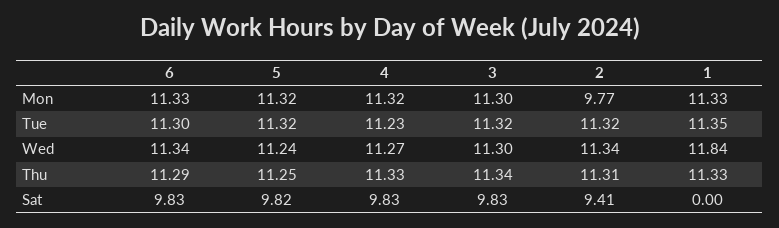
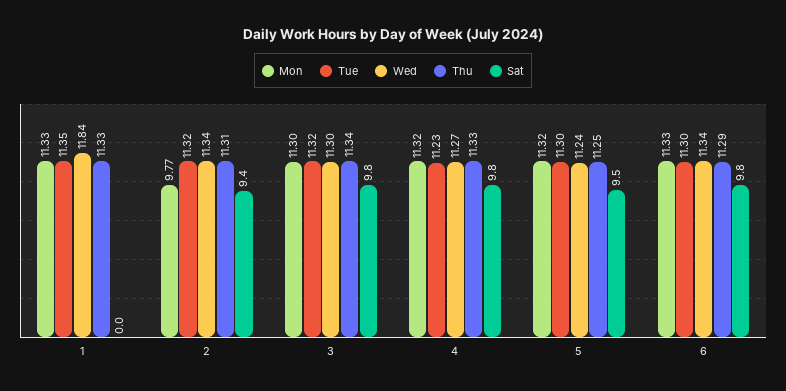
Tue, 5: 11.32 -> 11.3
Sat, 5: 9.82 -> 9.5

